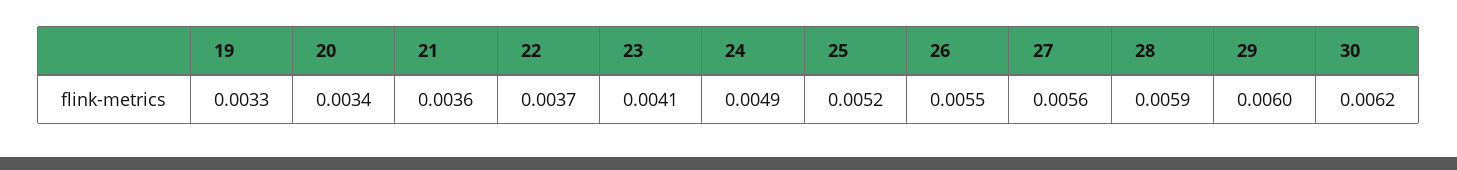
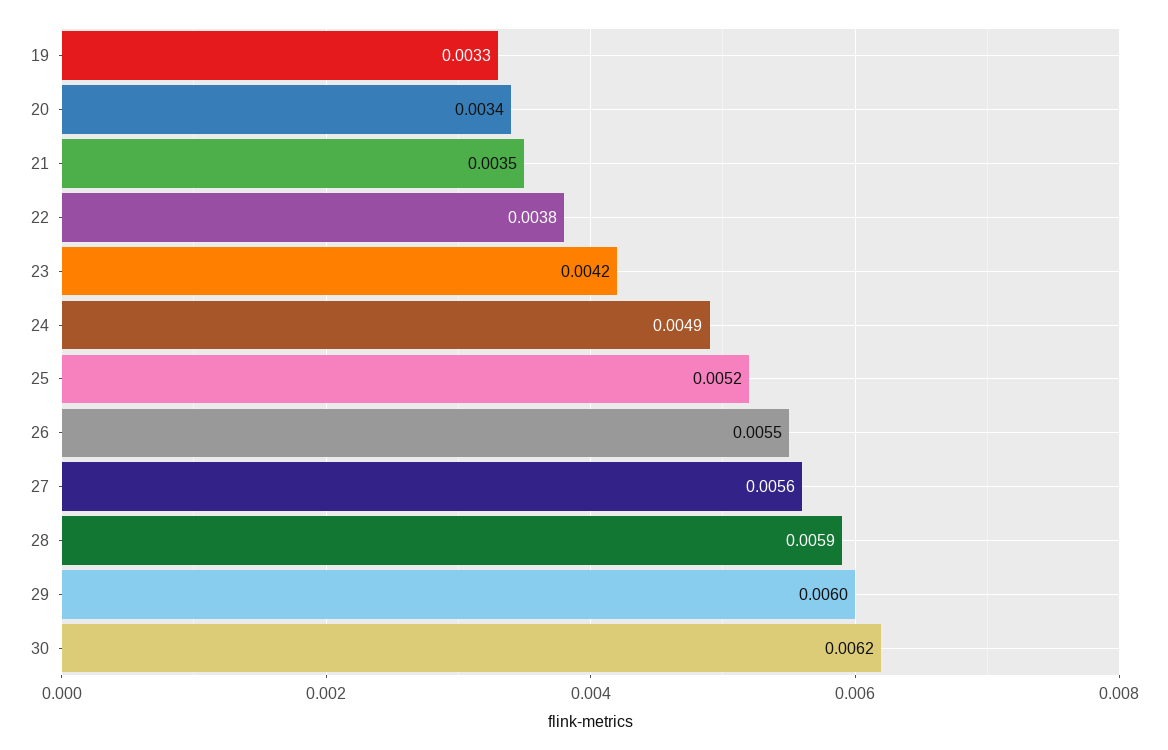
21: 0.0036 -> 0.0035
22: 0.0037 -> 0.0038
23: 0.0041 -> 0.0042

